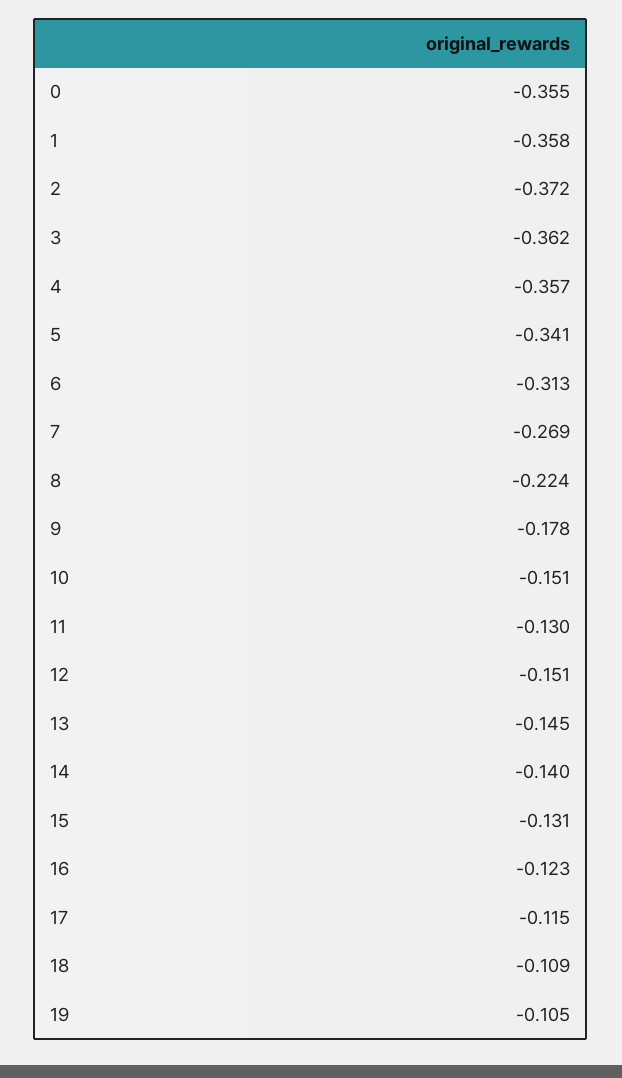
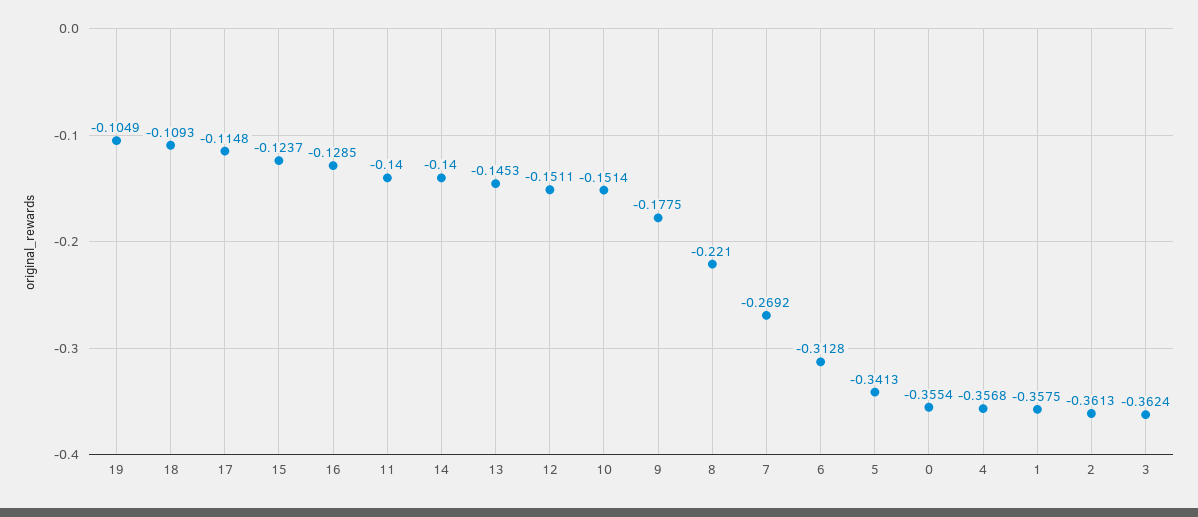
2: -0.372 -> -0.3613
8: -0.224 -> -0.221
11: -0.13 -> -0.14
15: -0.131 -> -0.1237
16: -0.123 -> -0.1285

